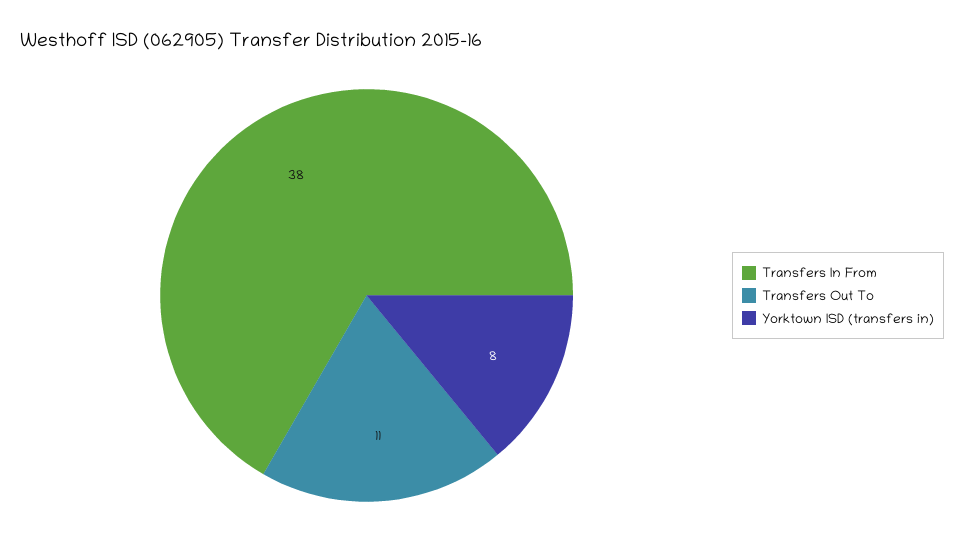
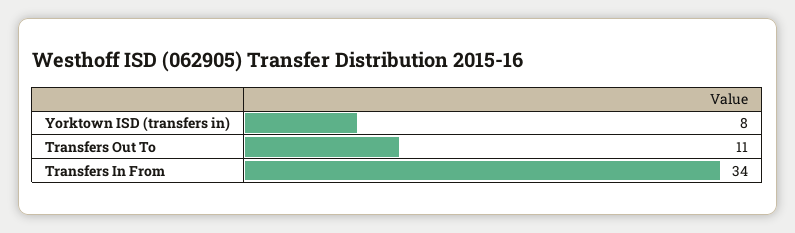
Transfers In From: 38 -> 34

